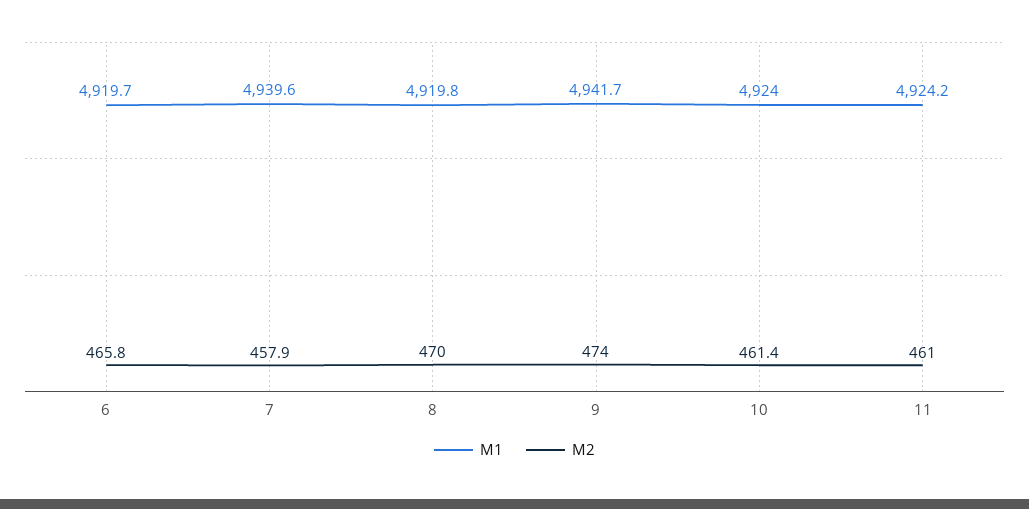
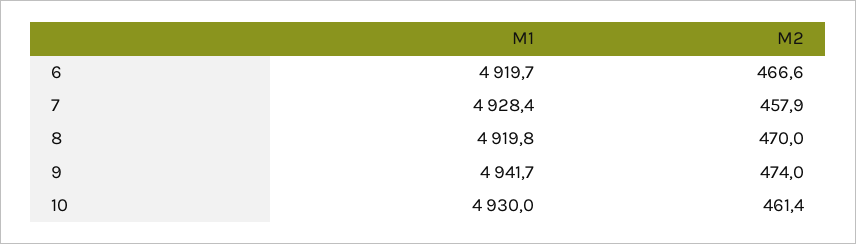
M2, 6: 465.8 -> 466.6
M1, 7: 4939.6 -> 4928.4
M1, 10: 4924 -> 4930
M1, 11: 4924.2 -> none
M2, 11: 461 -> none

